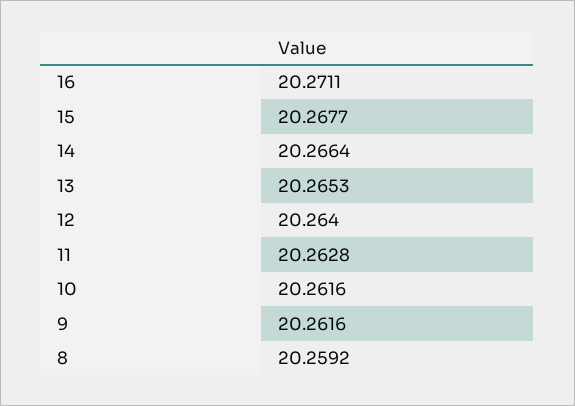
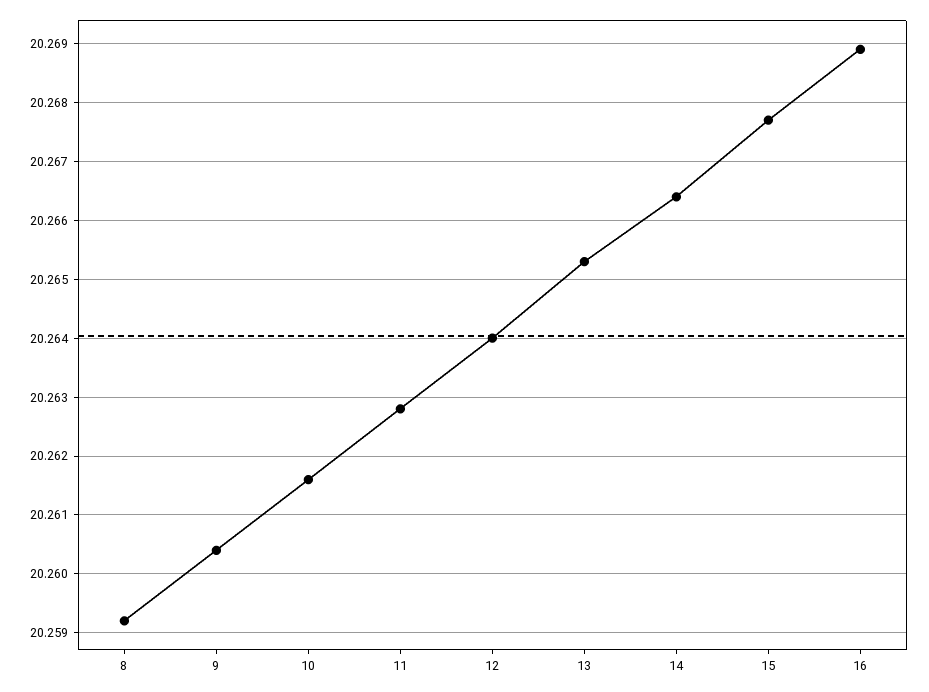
16: 20.2711 -> 20.269
9: 20.2616 -> 20.2605

